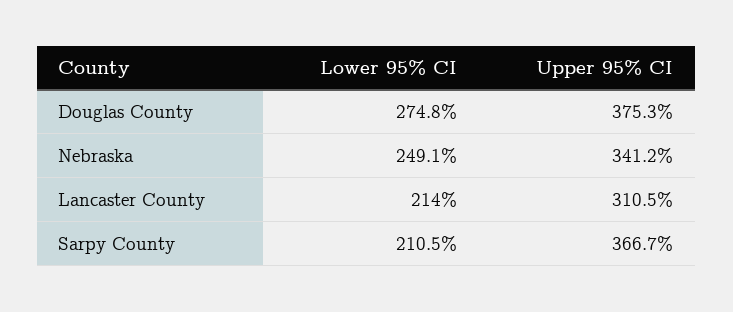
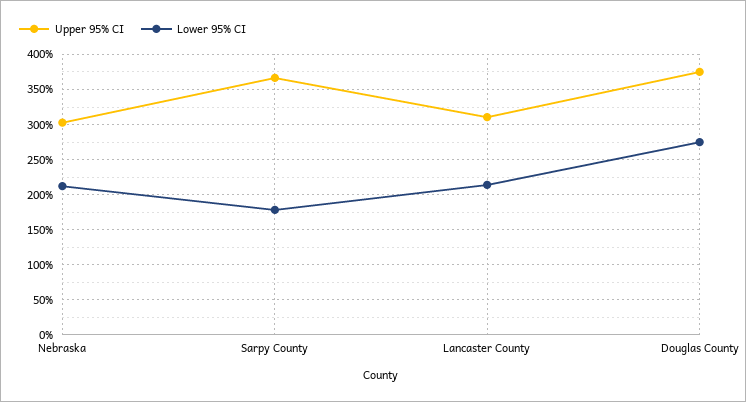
Lower 95% CI, Nebraska: 249.1 -> 210
Upper 95% CI, Nebraska: 341.2 -> 300
Lower 95% CI, Sarpy County: 210.5 -> 180

